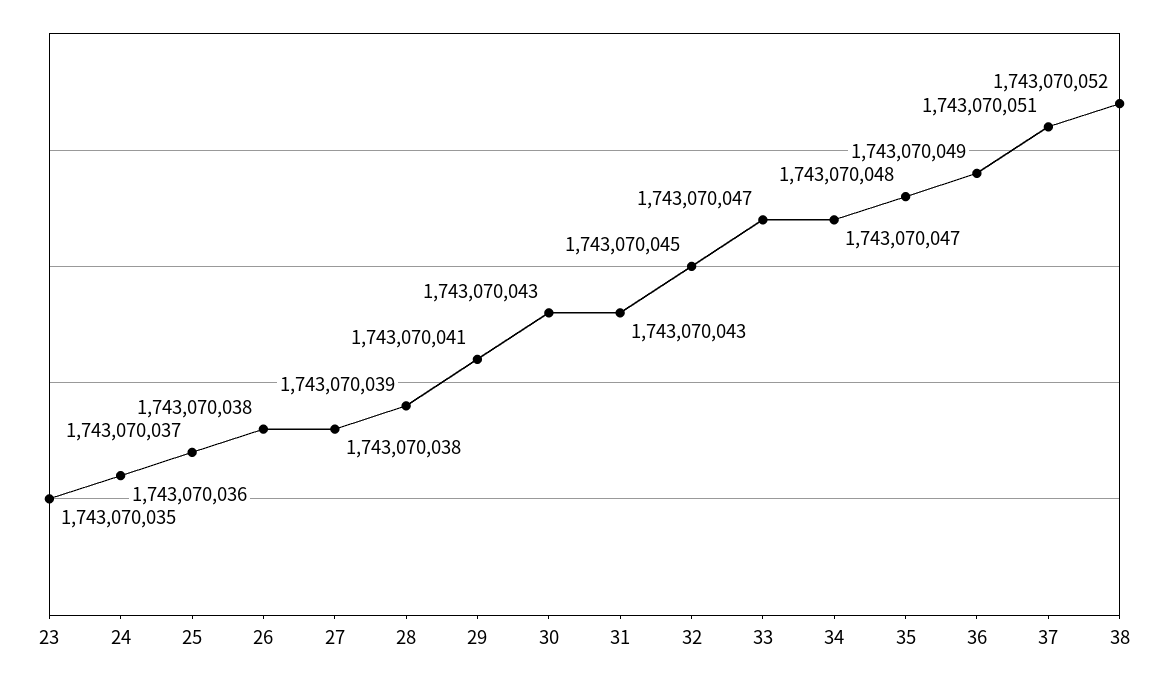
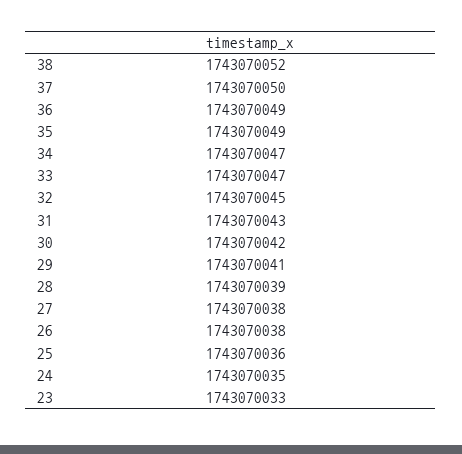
23: 1743070035 -> 1743070033
24: 1743070036 -> 1743070035
25: 1743070037 -> 1743070036
30: 1743070043 -> 1743070042
35: 1743070048 -> 1743070049
37: 1743070051 -> 1743070050

